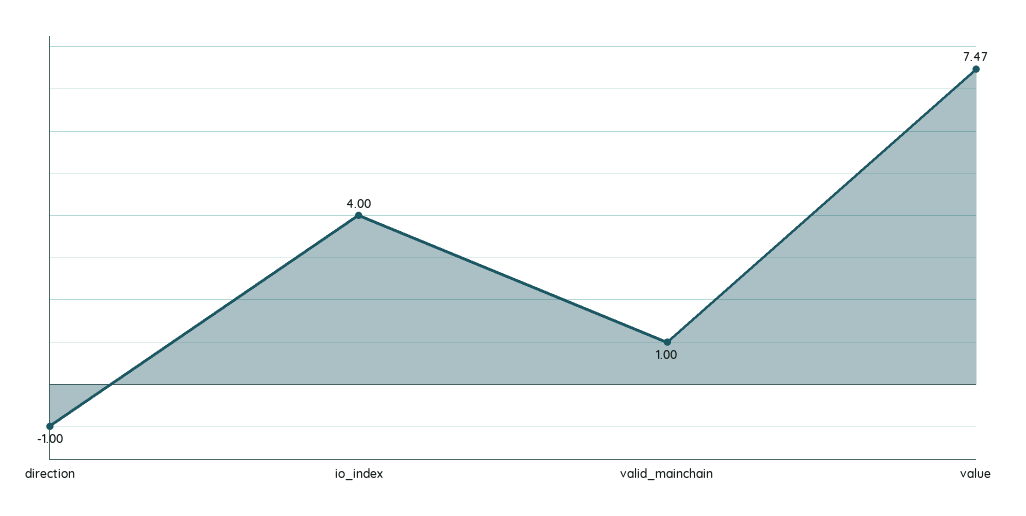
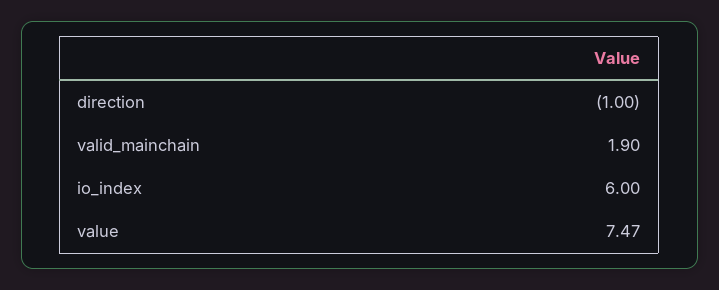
io_index: 4 -> 6
valid_mainchain: 1 -> 1.9

